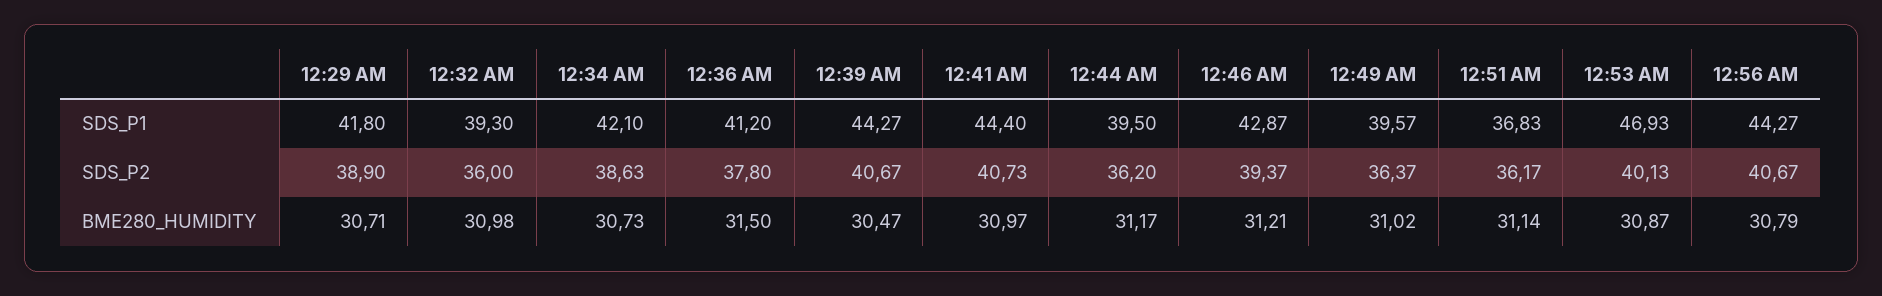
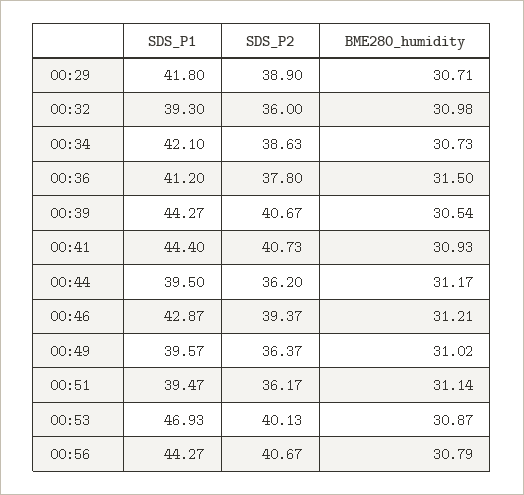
12:51 AM, SDS_P1: 36.83 -> 39.47
12:39 AM, BME280_HUMIDITY: 30.47 -> 30.54
12:41 AM, BME280_HUMIDITY: 30.97 -> 30.93

